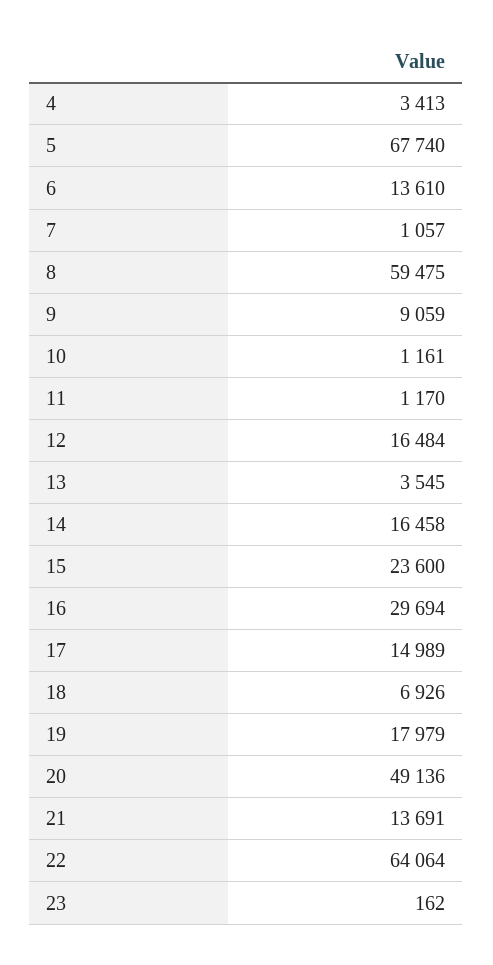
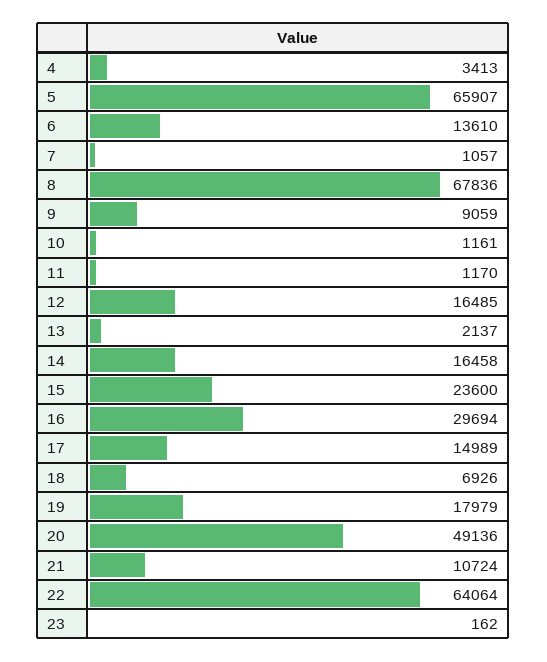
5: 67740 -> 65907
8: 59475 -> 67836
12: 16484 -> 16485
13: 3545 -> 2137
21: 13691 -> 10724

